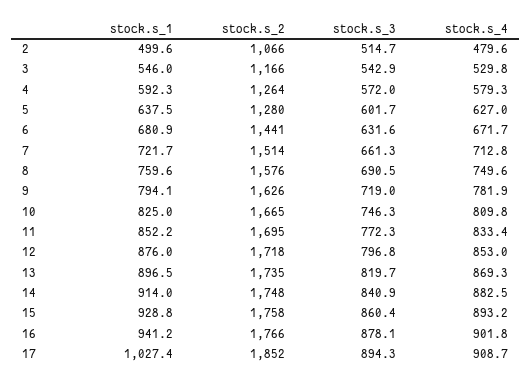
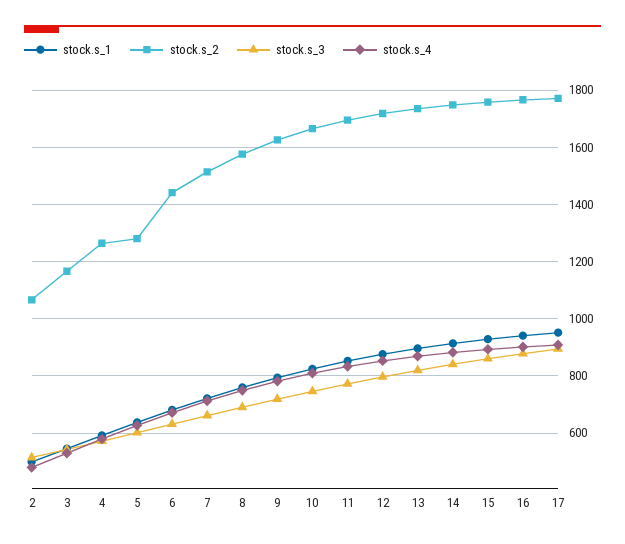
stock.s_1, 17: 1027.4 -> 950
stock.s_2, 17: 1852 -> 1775

